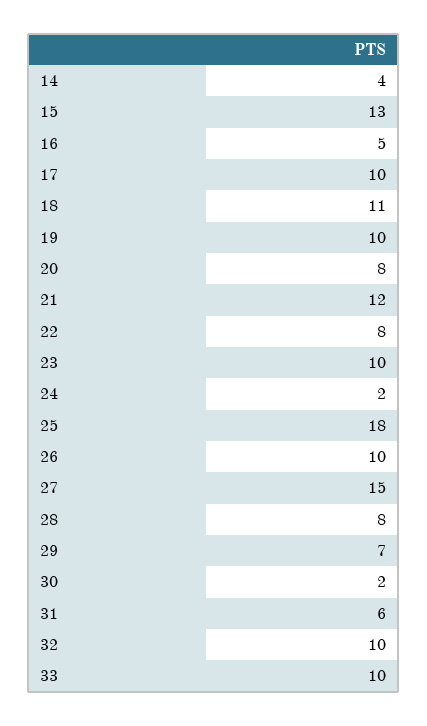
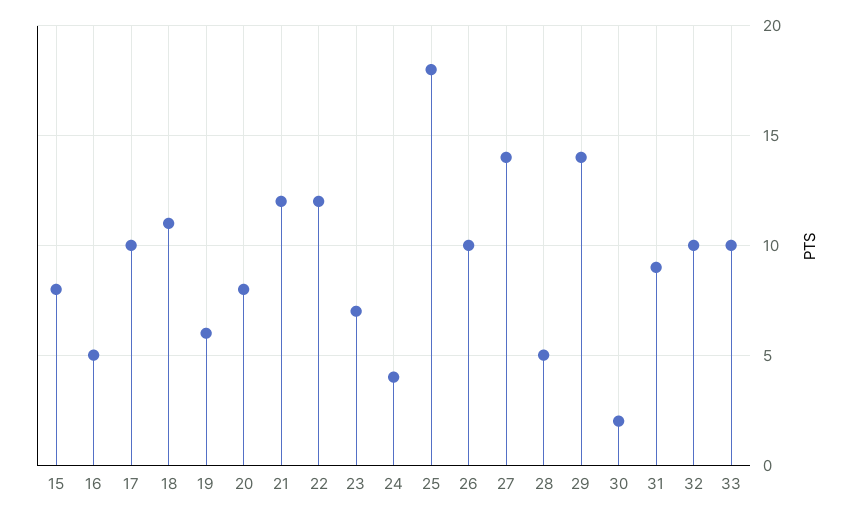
14: 4 -> none
15: 13 -> 8
19: 10 -> 6
22: 8 -> 12
23: 10 -> 7
24: 2 -> 4
27: 15 -> 14
28: 8 -> 5
29: 7 -> 14
31: 6 -> 9

